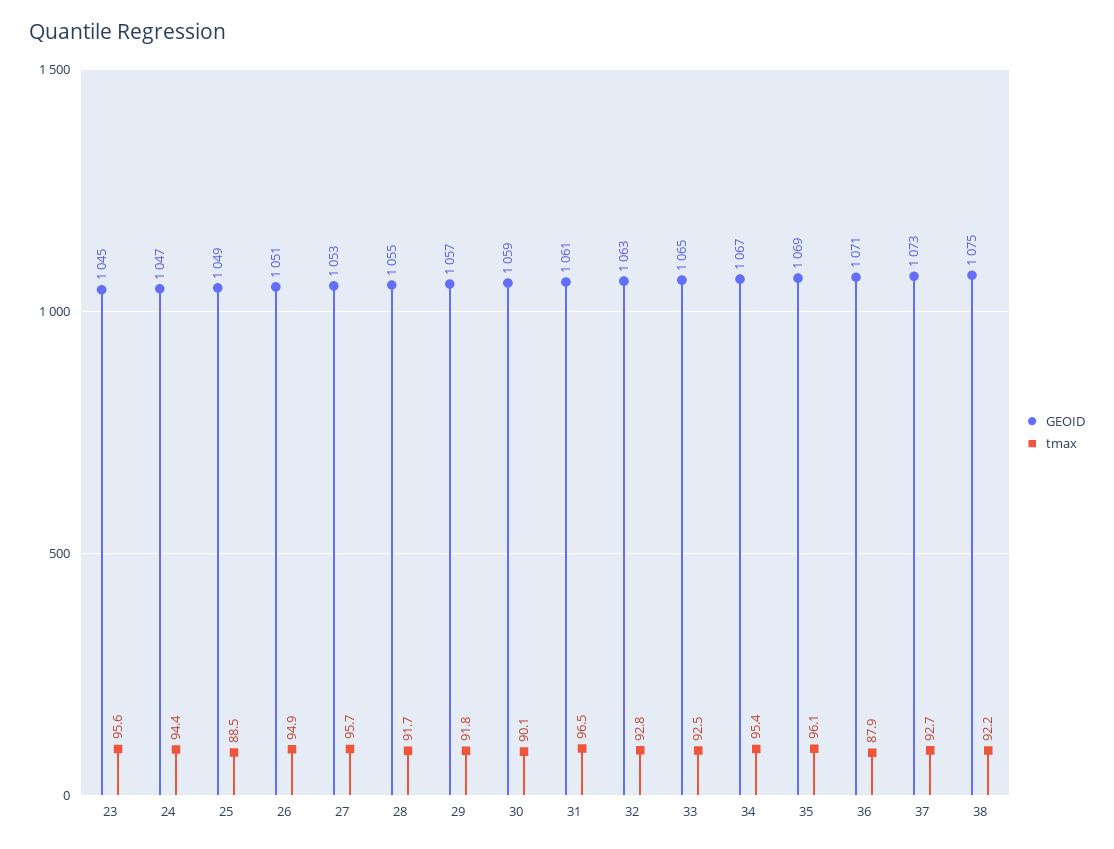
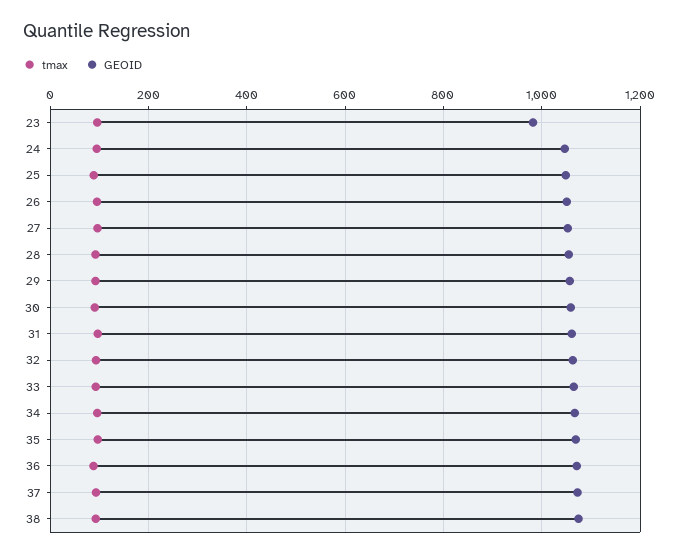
GEOID, 23: 1045 -> 980

